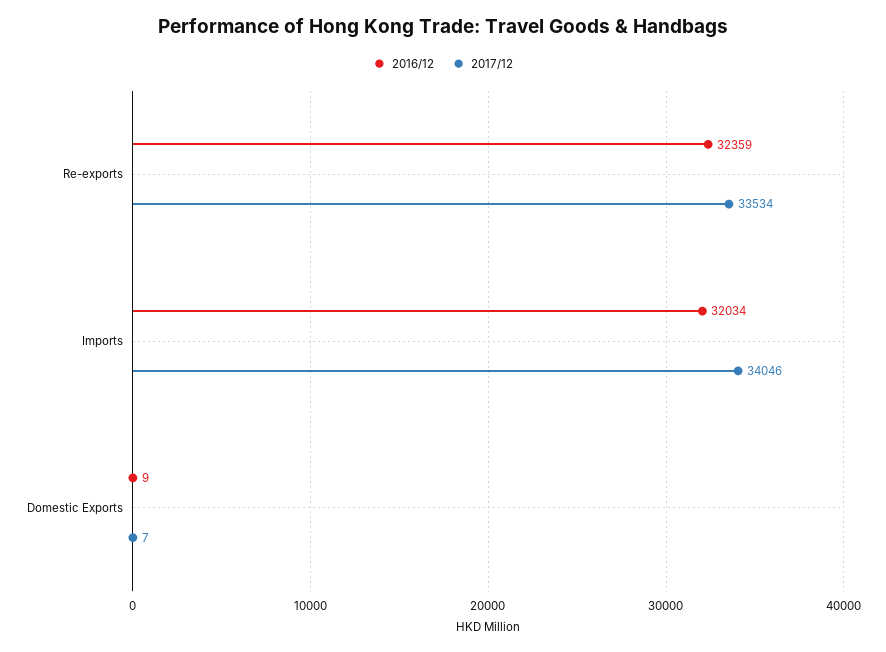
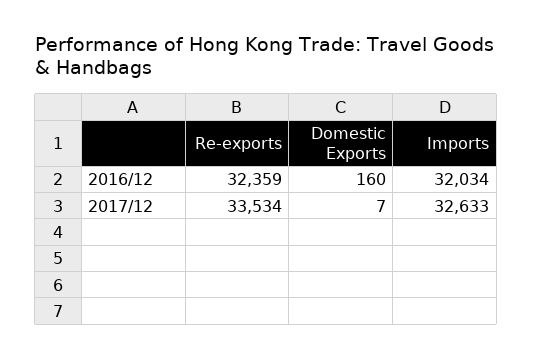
2017/12, Imports: 34046 -> 32633
2016/12, Domestic Exports: 9 -> 160

